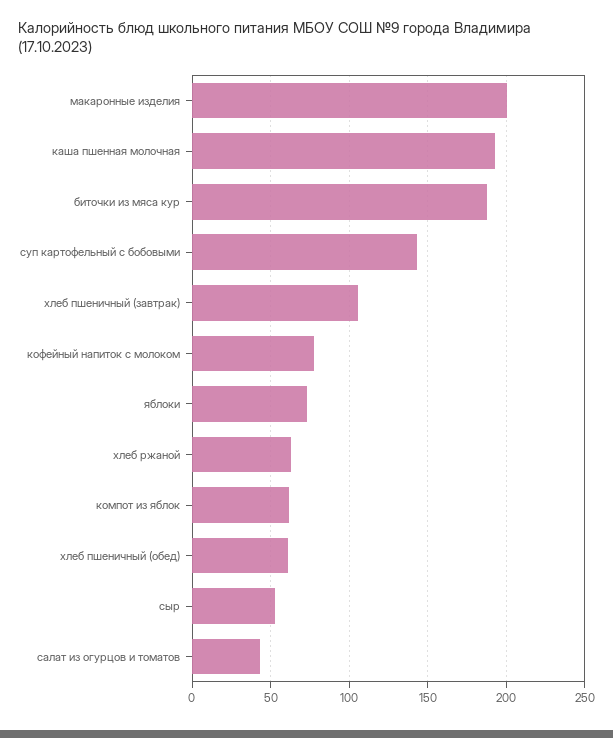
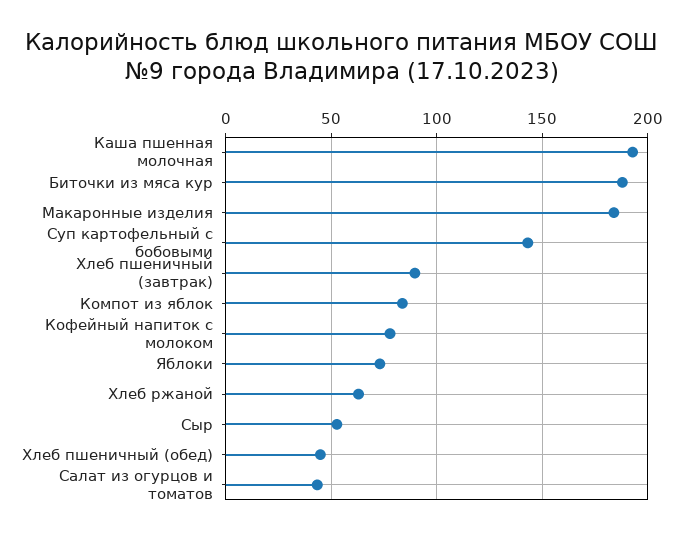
макаронные изделия: 200 -> 185
хлеб пшеничный (завтрак): 105 -> 90
компот из яблок: 60 -> 85
хлеб пшеничный (обед): 60 -> 45

